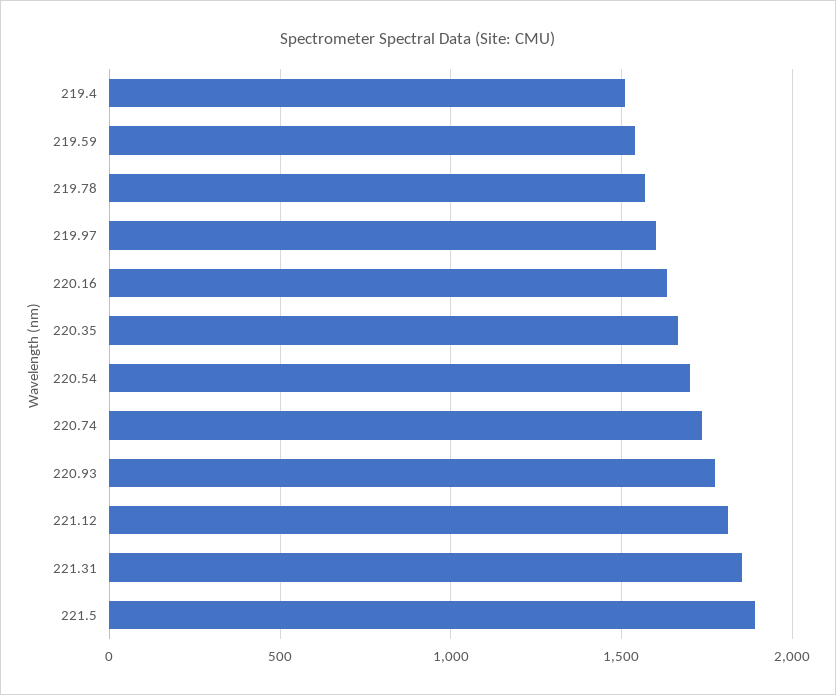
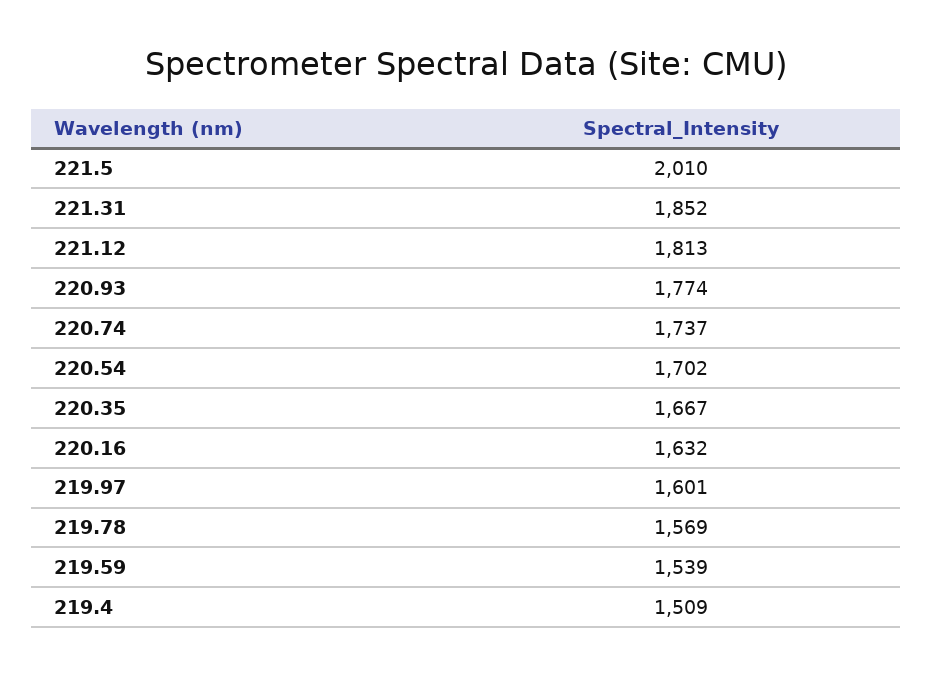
221.5: 1900 -> 2010

